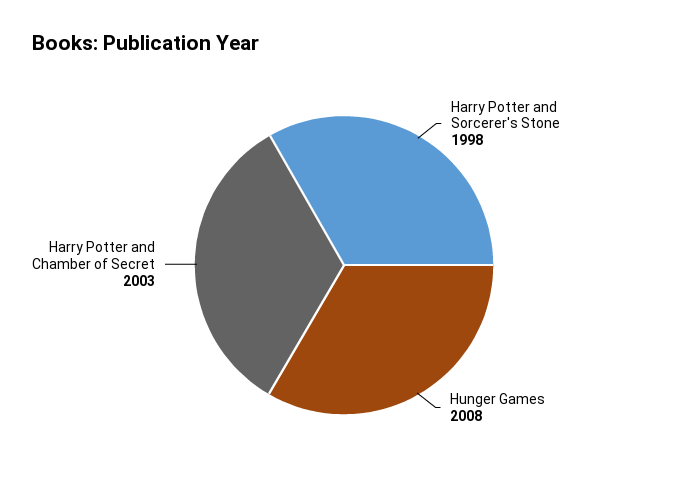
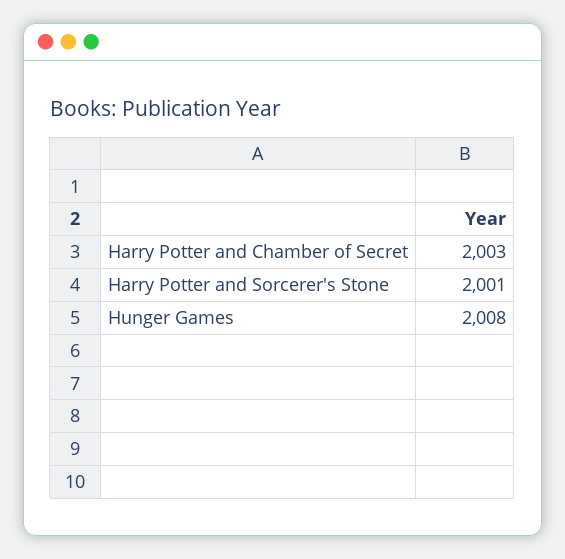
Harry Potter and Sorcerer's Stone: 1998 -> 2001

